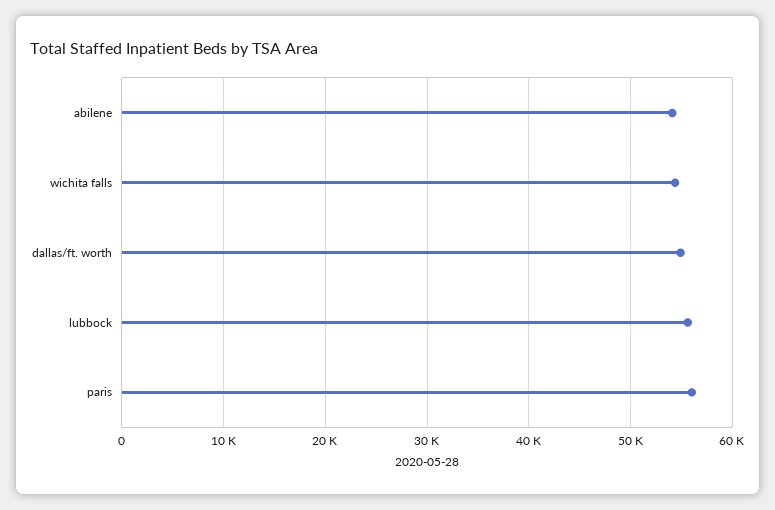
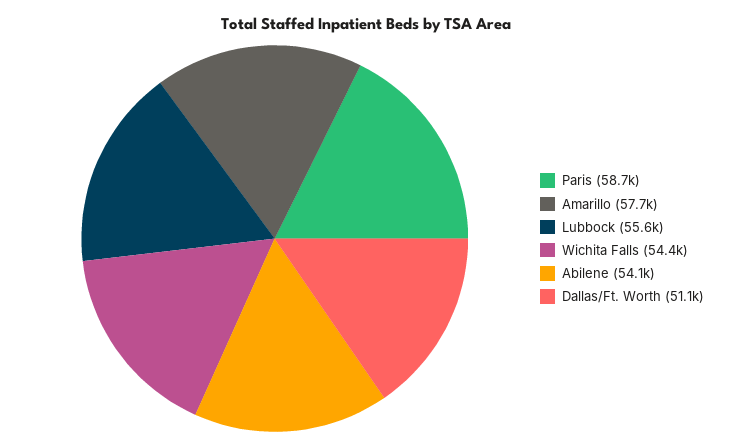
dallas/ft. worth: 55000 -> 51100
paris: 56000 -> 58700
Amarillo: none -> 57700

